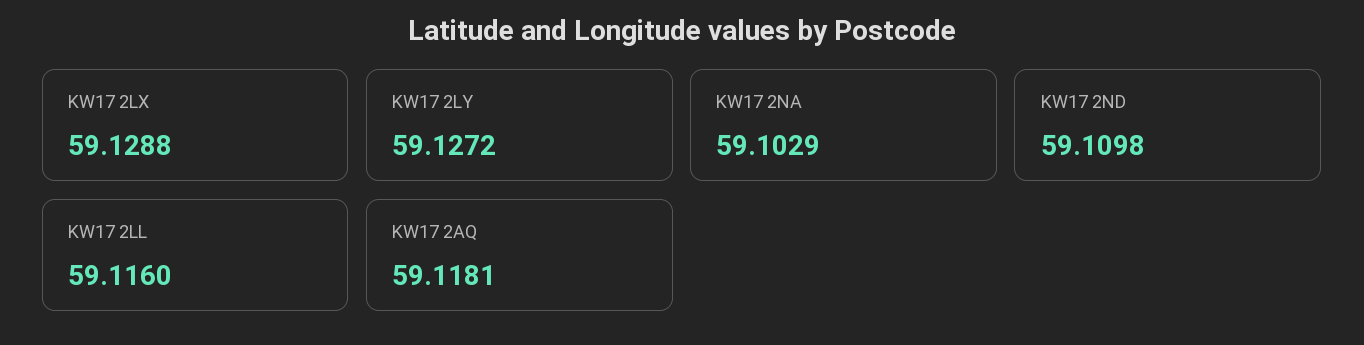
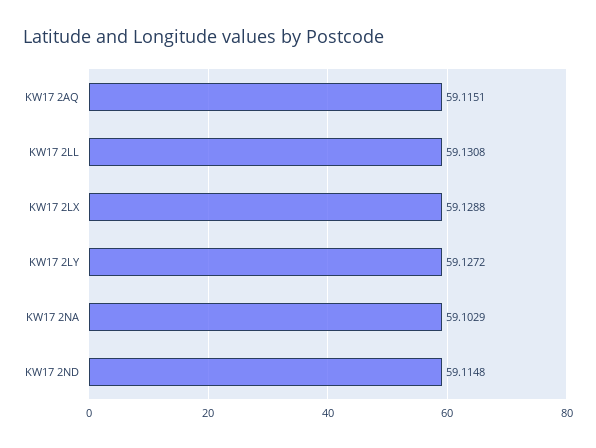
KW17 2ND: 59.1098 -> 59.1148
KW17 2LL: 59.116 -> 59.1308
KW17 2AQ: 59.1181 -> 59.1151

